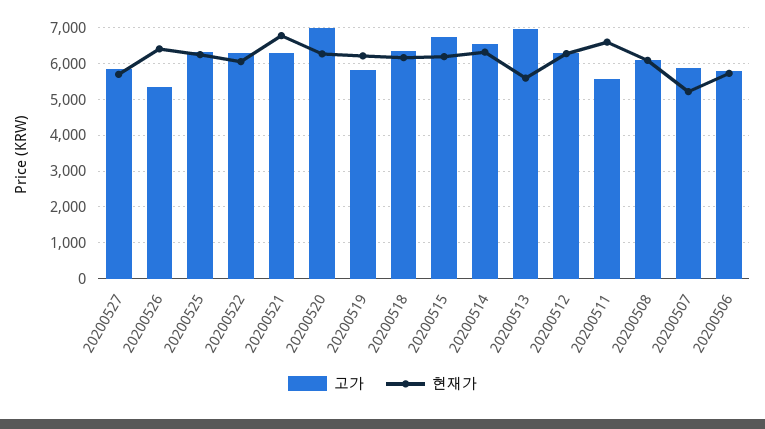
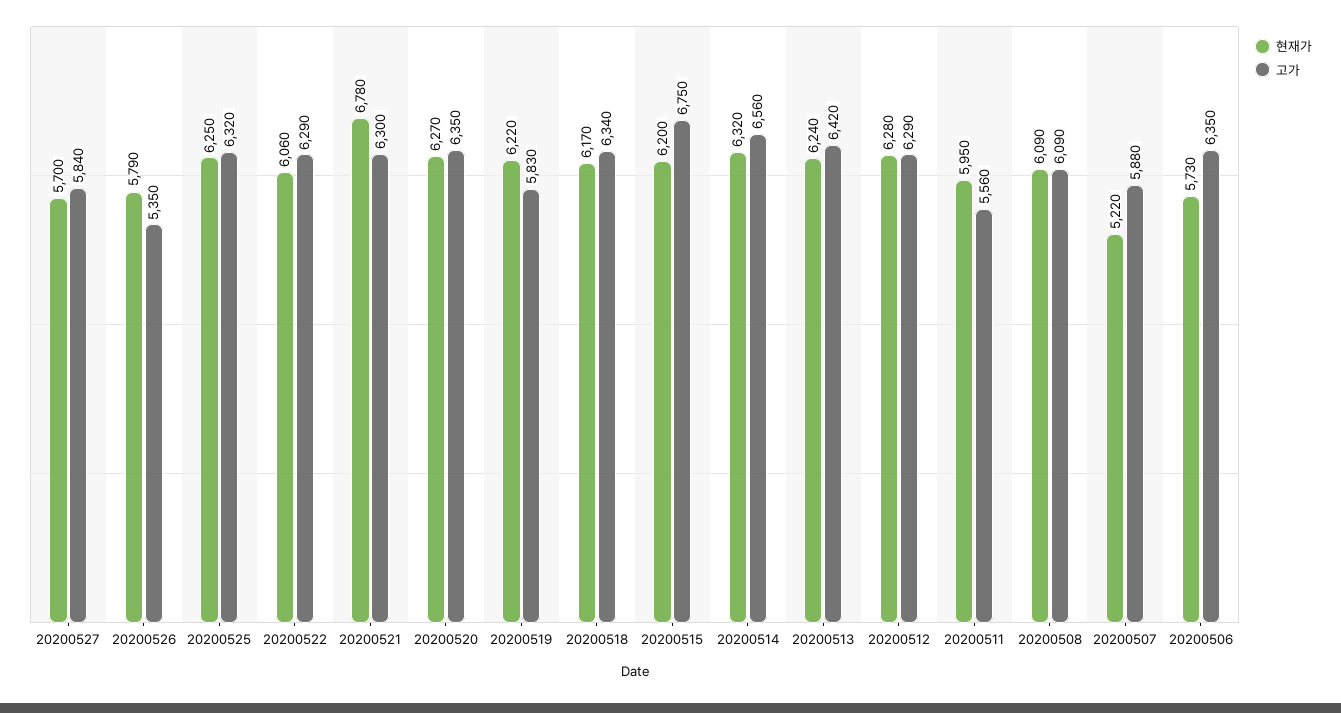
현재가, 20200526: 6400 -> 5790
고가, 20200520: 7000 -> 6350
고가, 20200513: 7000 -> 6420
현재가, 20200513: 5600 -> 6240
현재가, 20200511: 6600 -> 5950
고가, 20200506: 5800 -> 6350

